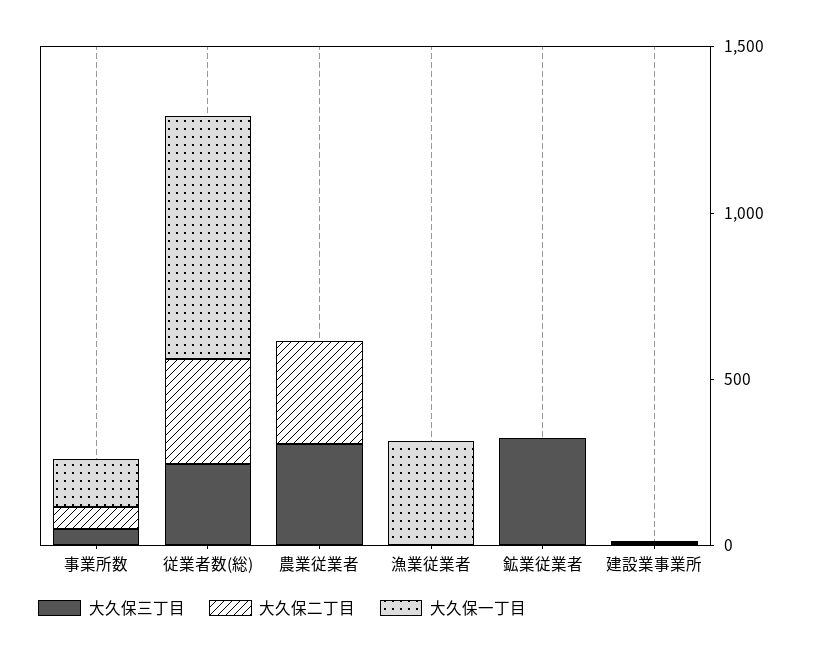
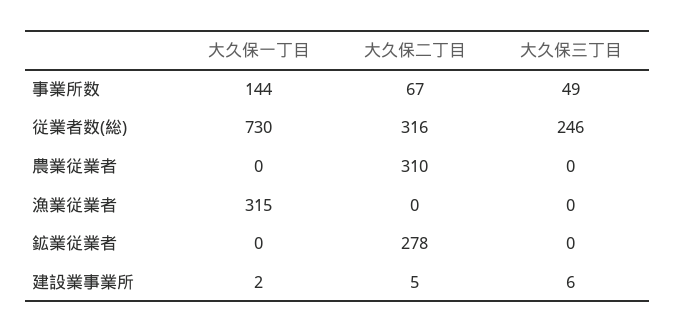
大久保三丁目, 農業従業者: 300 -> 0
大久保三丁目, 鉱業従業者: 300 -> 0
大久保二丁目, 鉱業従業者: 0 -> 278

